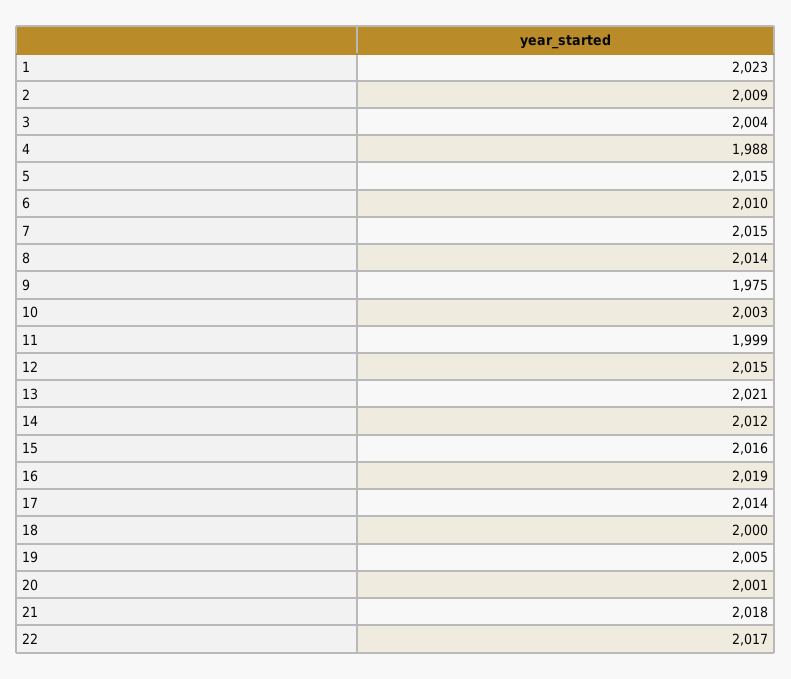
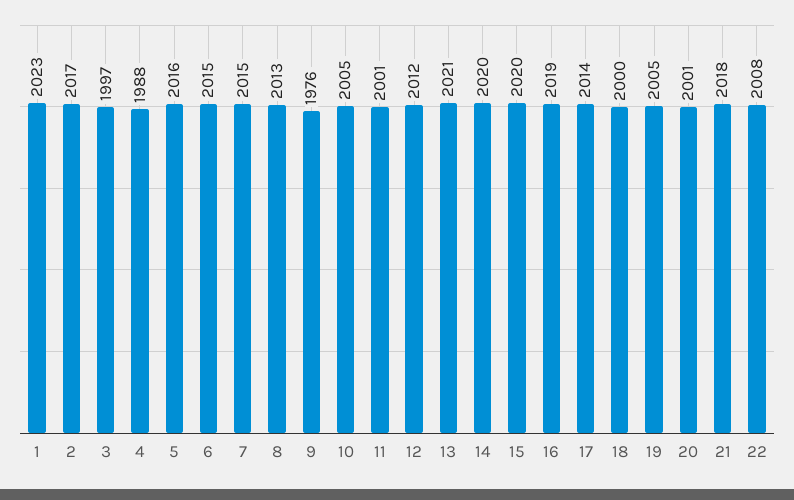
2: 2009 -> 2017
3: 2004 -> 1997
5: 2015 -> 2016
6: 2010 -> 2015
8: 2014 -> 2013
9: 1975 -> 1976
10: 2003 -> 2005
11: 1999 -> 2001
12: 2015 -> 2012
14: 2012 -> 2020
15: 2016 -> 2020
22: 2017 -> 2008

